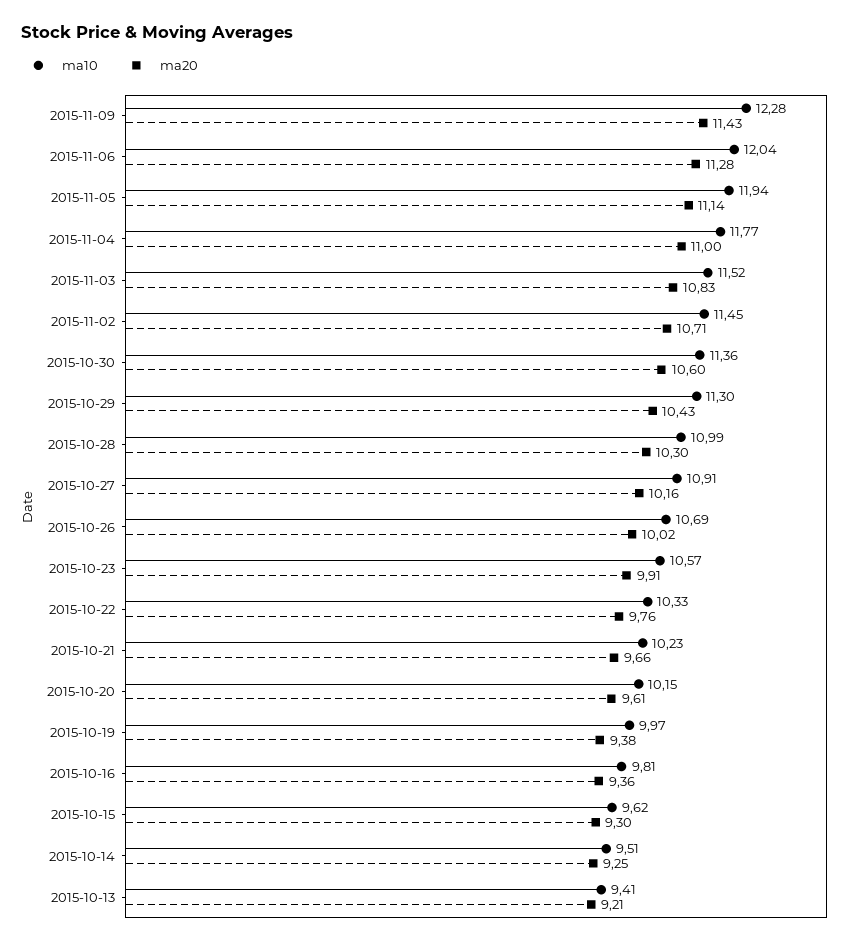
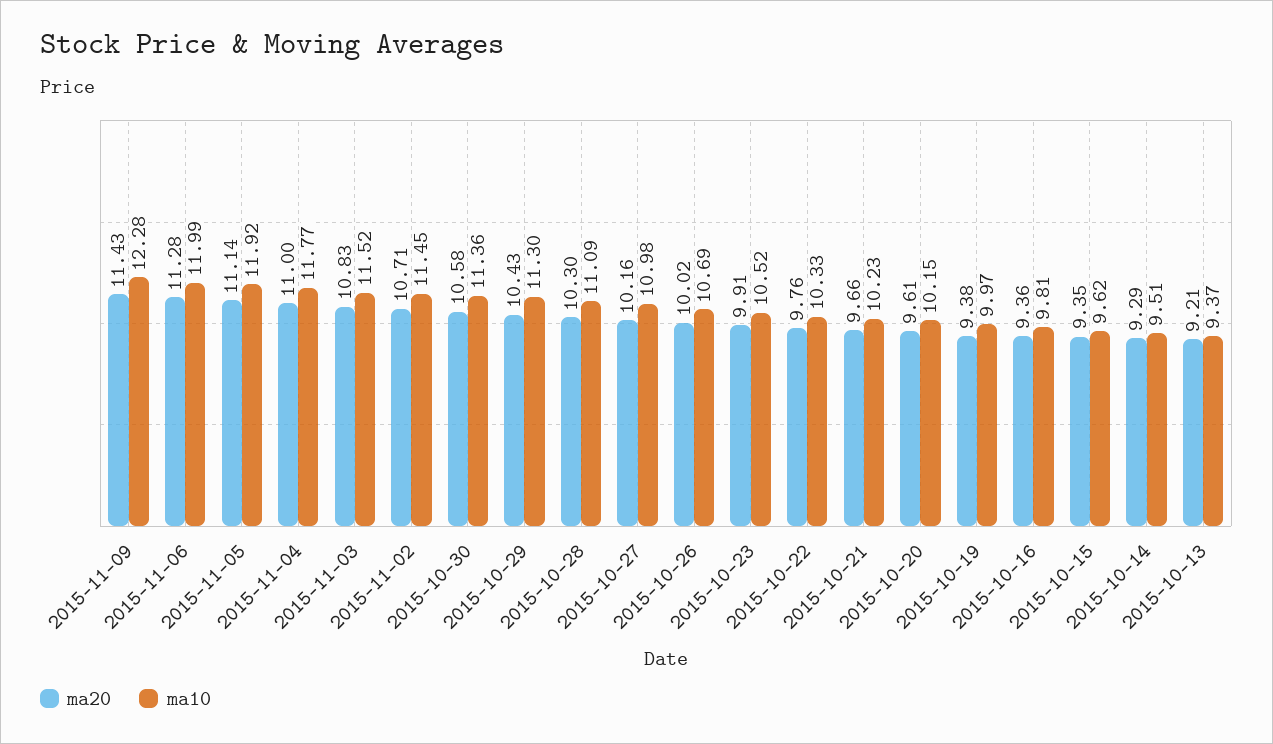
ma10, 2015-11-06: 12.04 -> 11.99
ma10, 2015-11-05: 11.94 -> 11.92
ma20, 2015-10-30: 10.6 -> 10.58
ma10, 2015-10-28: 10.99 -> 11.09
ma10, 2015-10-27: 10.91 -> 10.98
ma10, 2015-10-23: 10.57 -> 10.52
ma20, 2015-10-15: 9.3 -> 9.35
ma20, 2015-10-14: 9.25 -> 9.29
ma10, 2015-10-13: 9.41 -> 9.37

